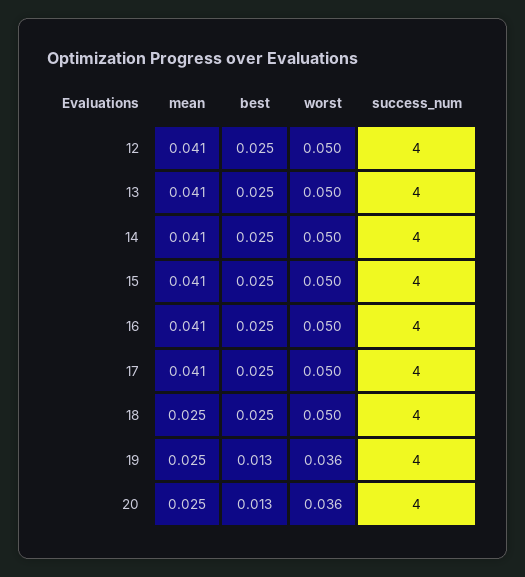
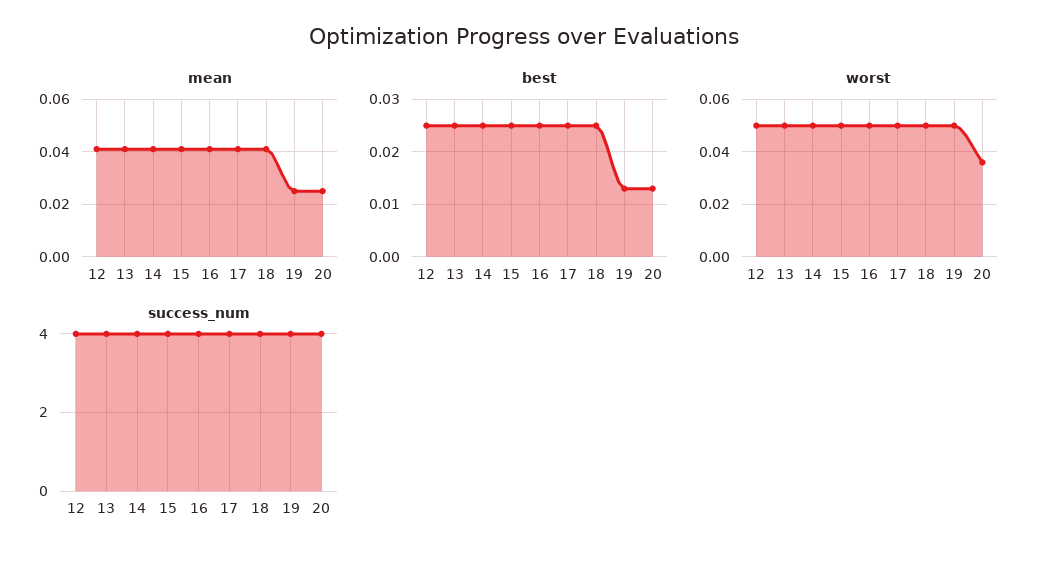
mean, 18: 0.025 -> 0.04
worst, 19: 0.036 -> 0.05

